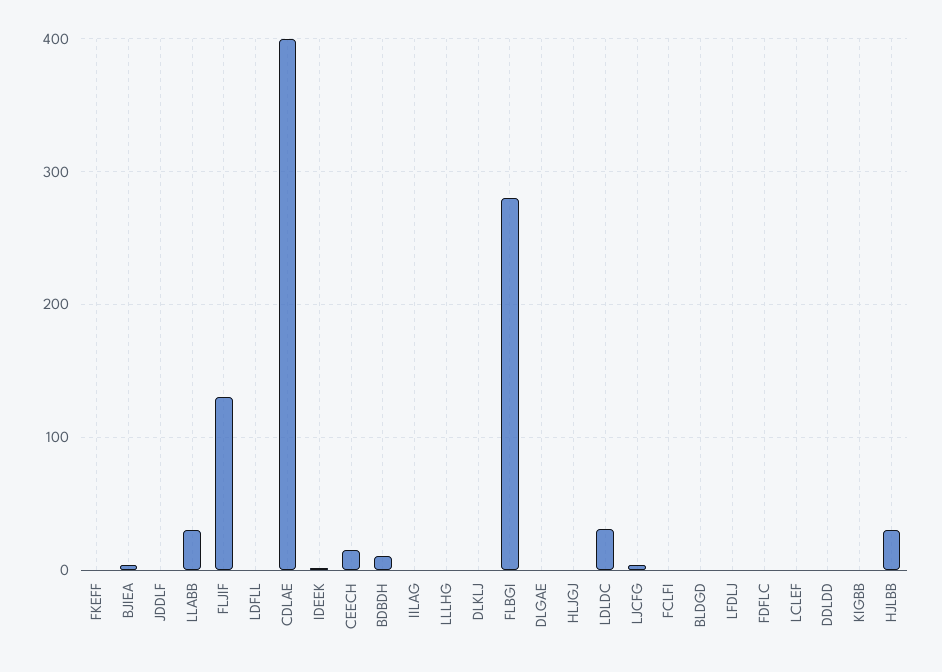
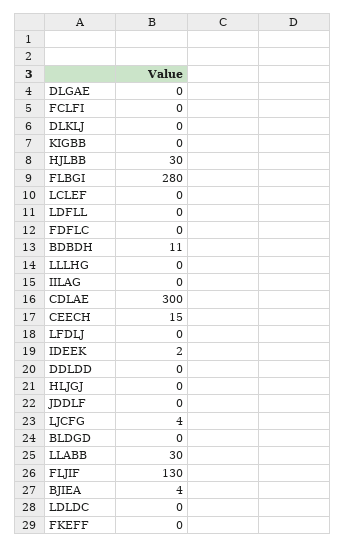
CDLAE: 400 -> 300
LDLDC: 30 -> 0

